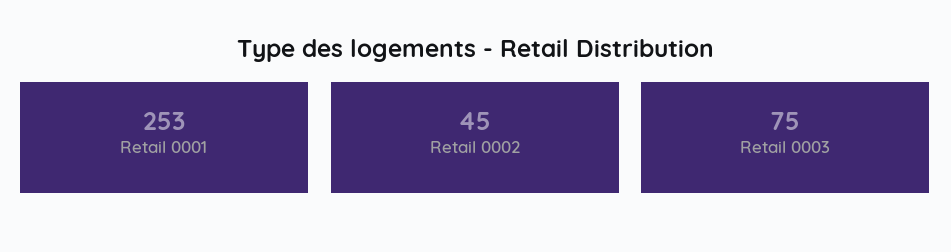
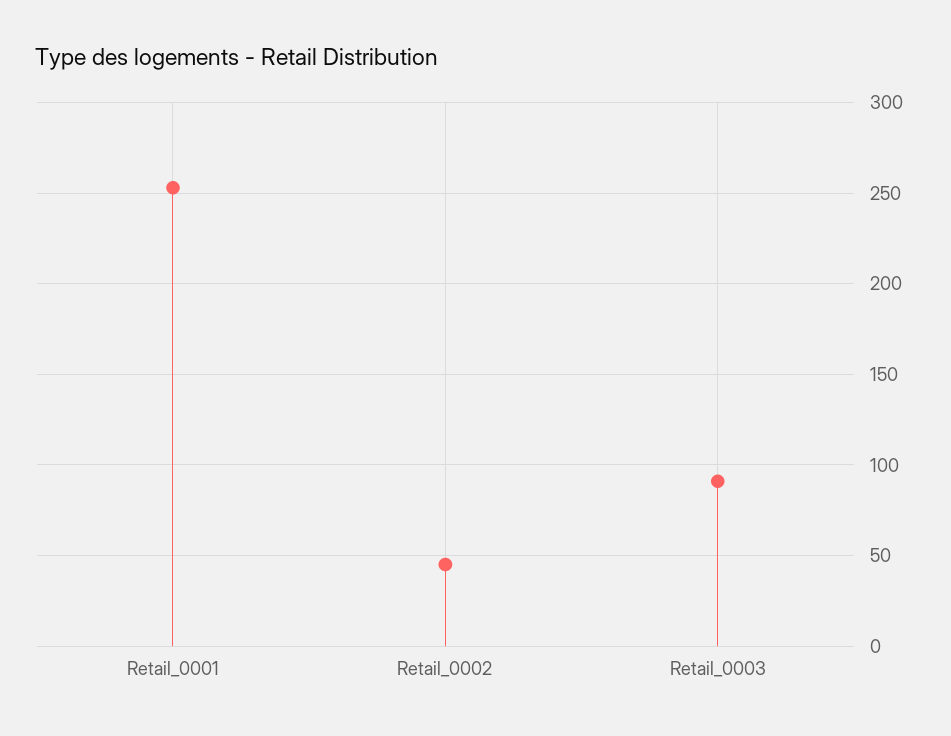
Retail 0003: 75 -> 90

